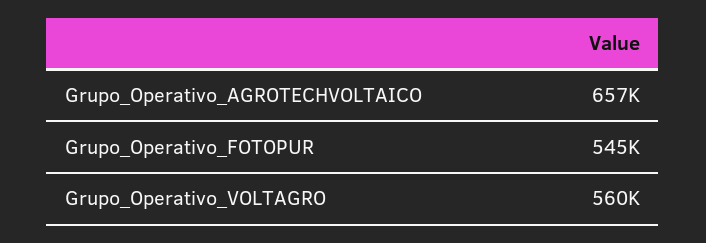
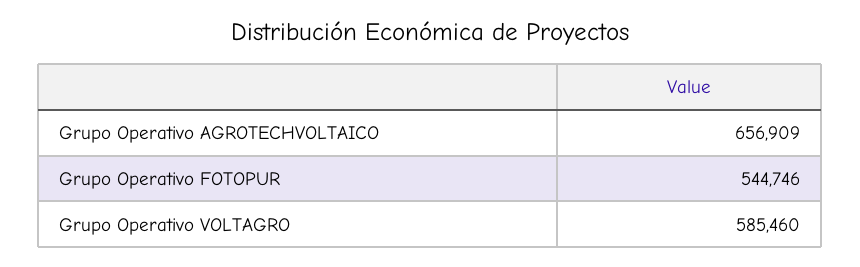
Grupo_Operativo_VOLTAGRO: 560000 -> 585460

